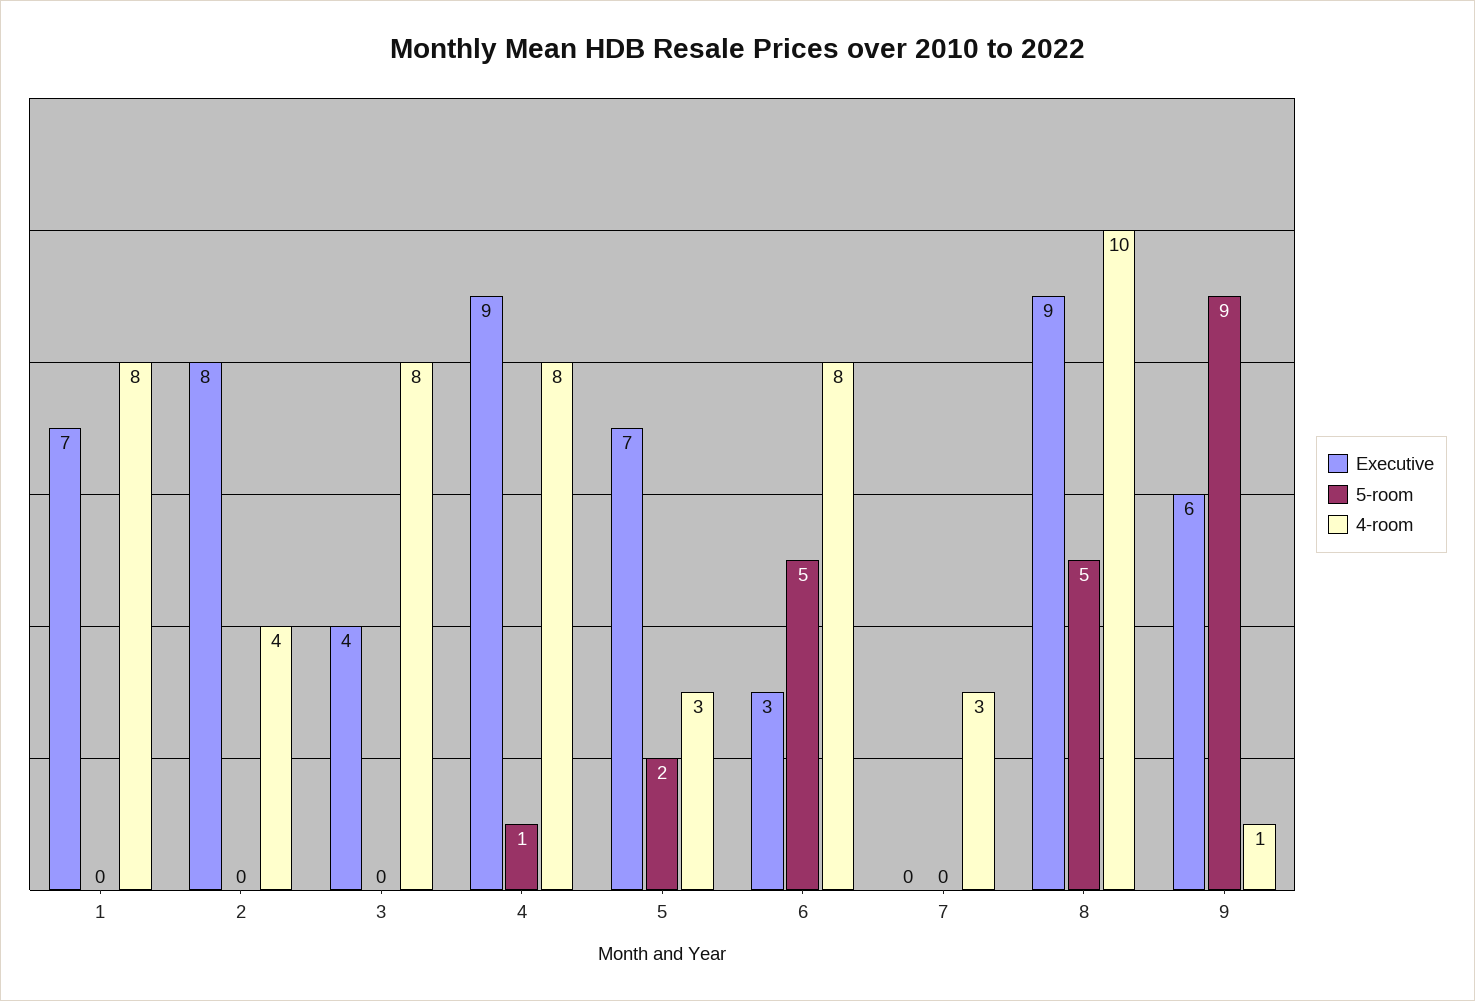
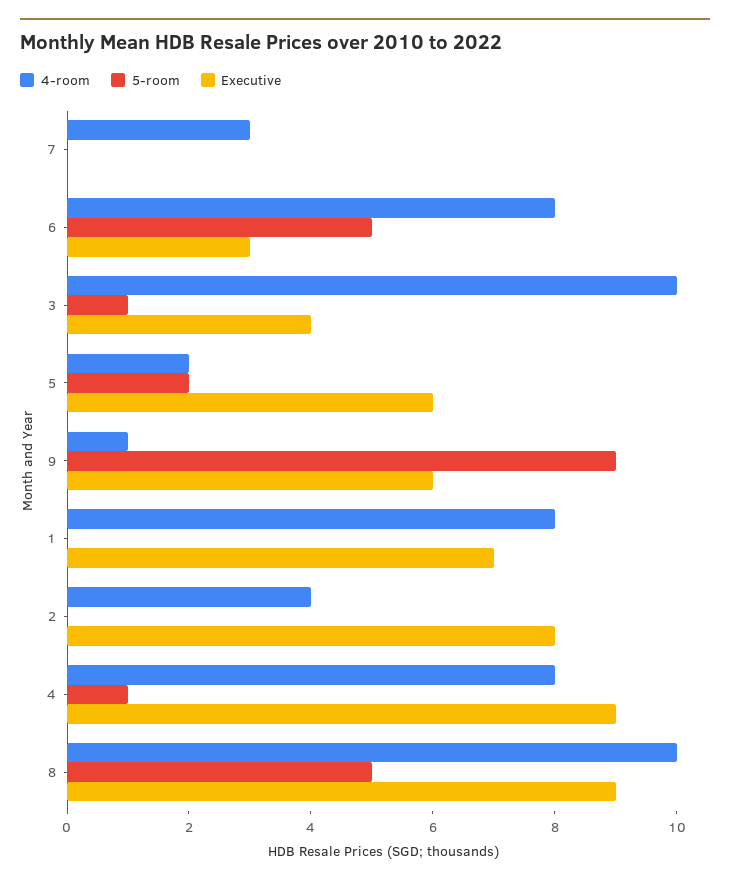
5-room, 3: 0 -> 1
4-room, 3: 8 -> 10
Executive, 5: 7 -> 6
4-room, 5: 3 -> 2

